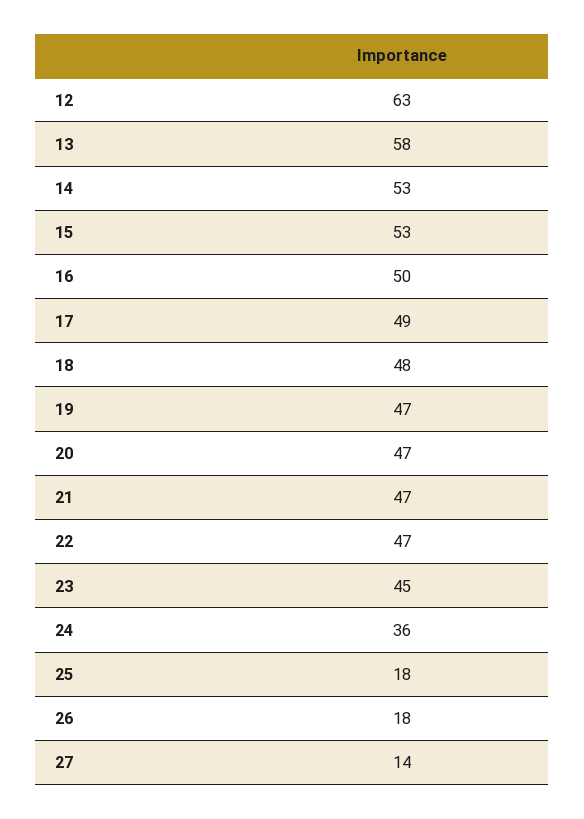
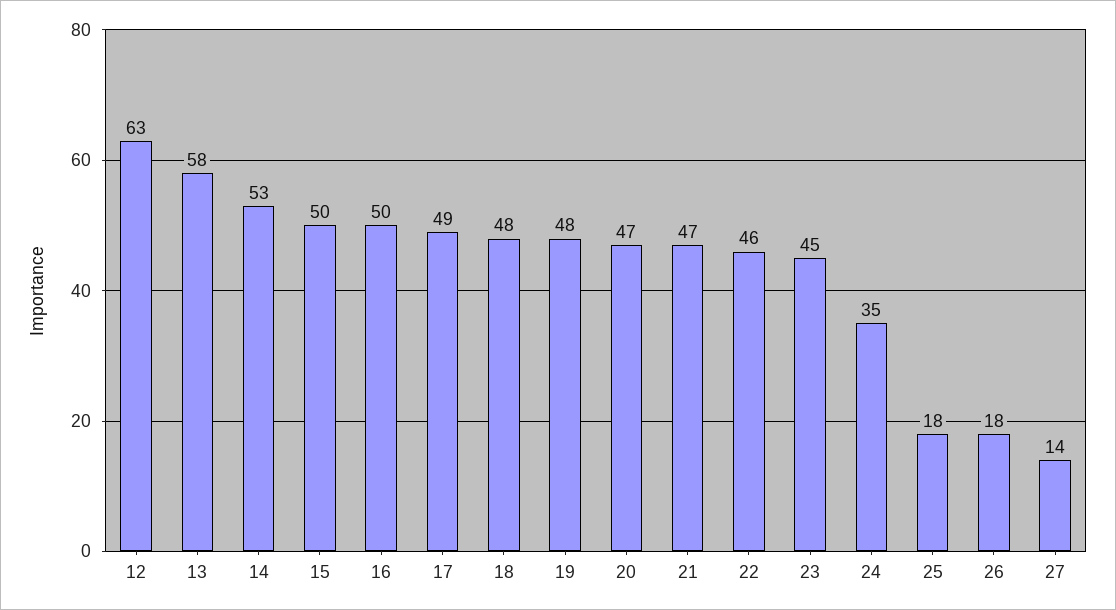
15: 53 -> 50
19: 47 -> 48
22: 47 -> 46
24: 36 -> 35

